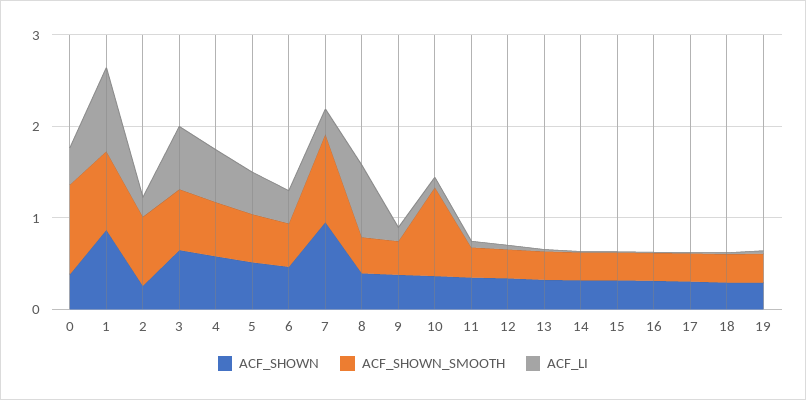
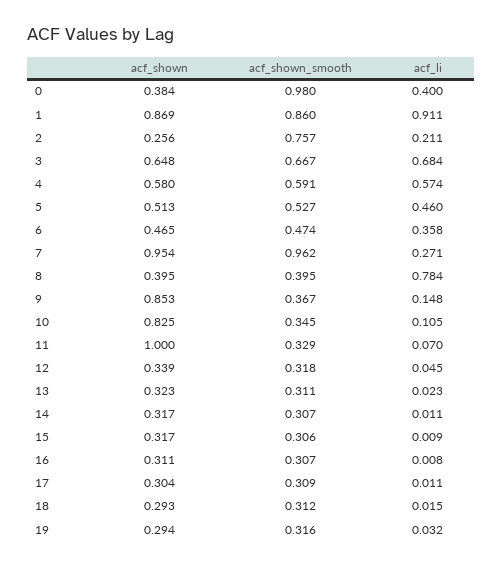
ACF_SHOWN, 9: 0.4 -> 0.853
ACF_SHOWN, 10: 0.4 -> 0.825
ACF_SHOWN_SMOOTH, 10: 1 -> 0.345
ACF_SHOWN, 11: 0.4 -> 1

